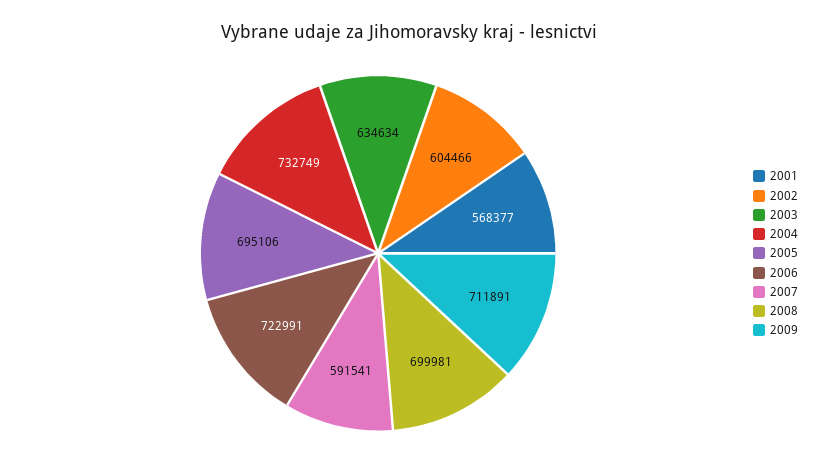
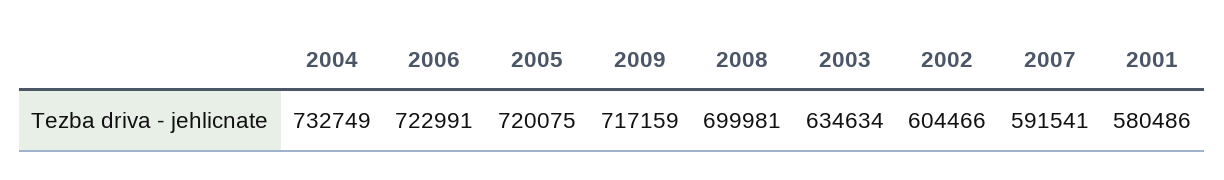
2001: 568377 -> 580486
2005: 695106 -> 720075
2009: 711891 -> 717159

